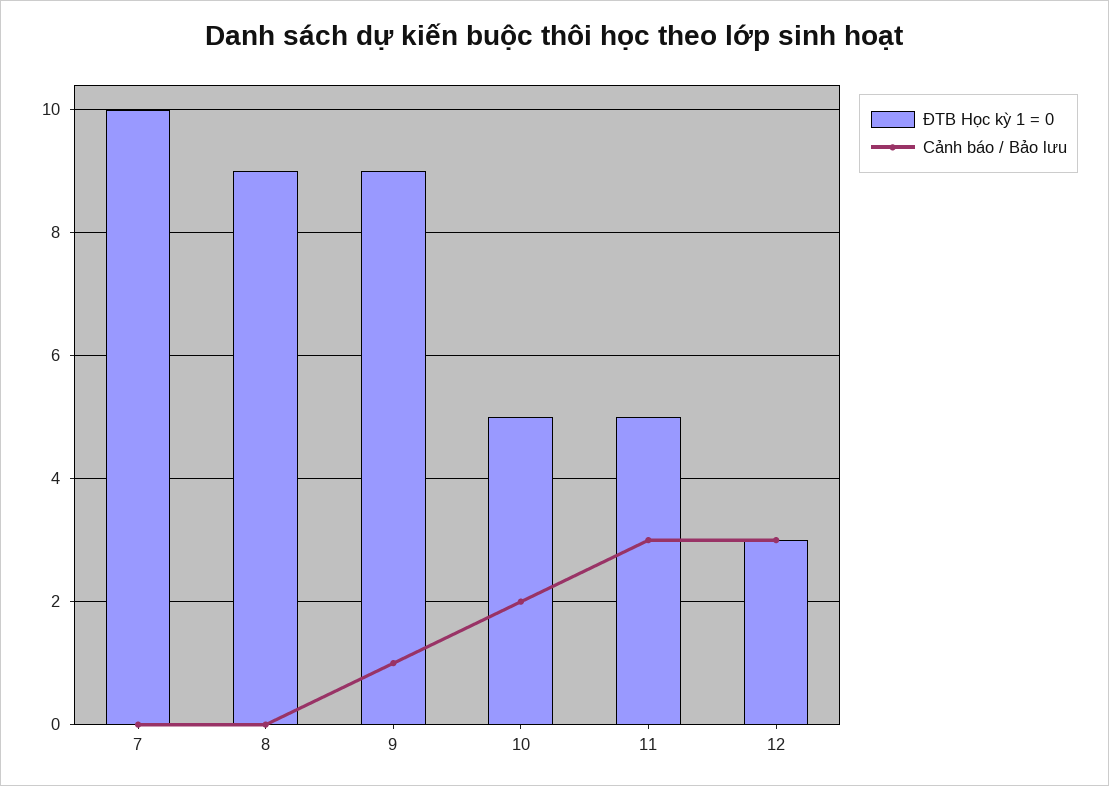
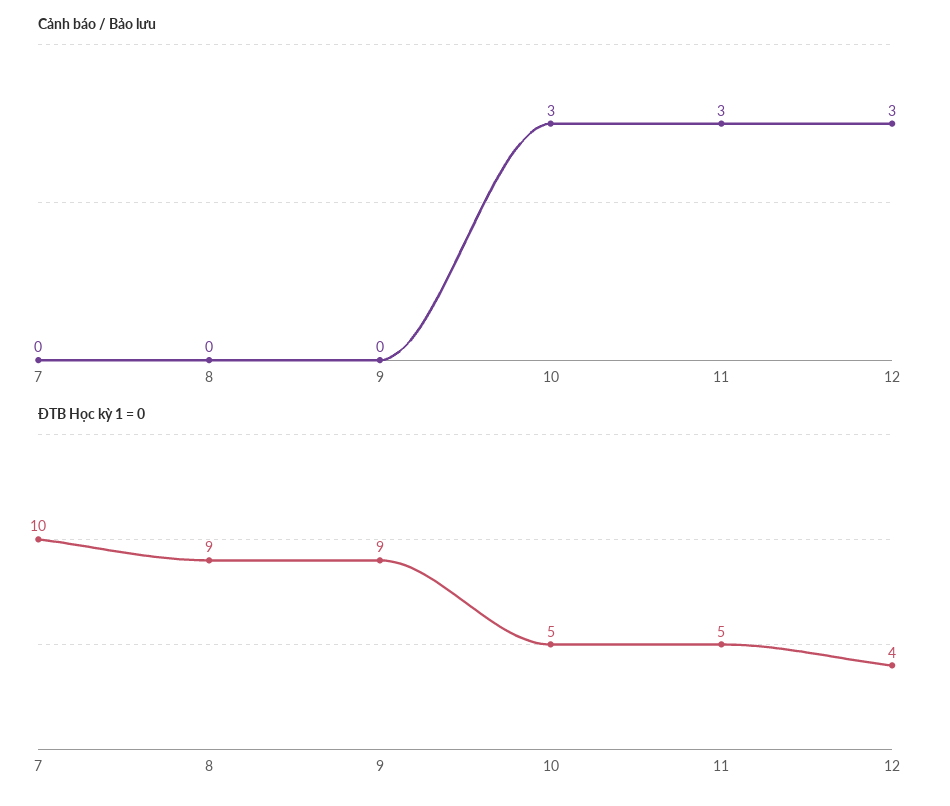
Cảnh báo / Bảo lưu, 9: 1 -> 0
Cảnh báo / Bảo lưu, 10: 2 -> 3
ĐTB Học kỳ 1 = 0, 12: 3 -> 4

